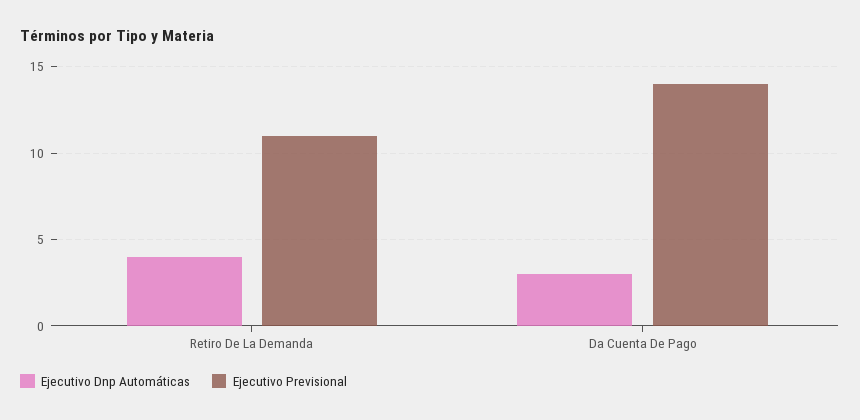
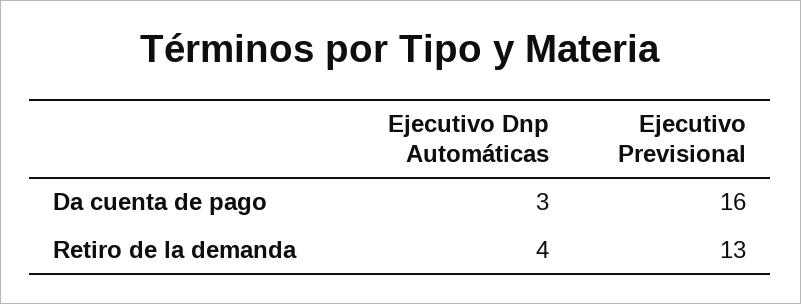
Ejecutivo Previsional, Retiro De La Demanda: 11 -> 13
Ejecutivo Previsional, Da Cuenta De Pago: 14 -> 16

